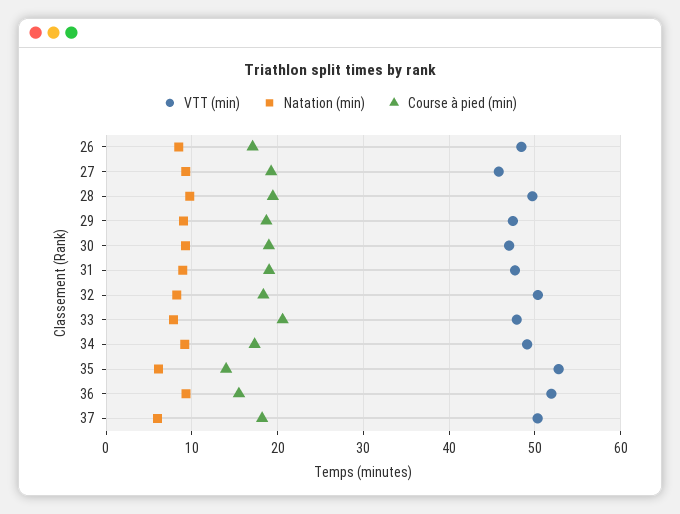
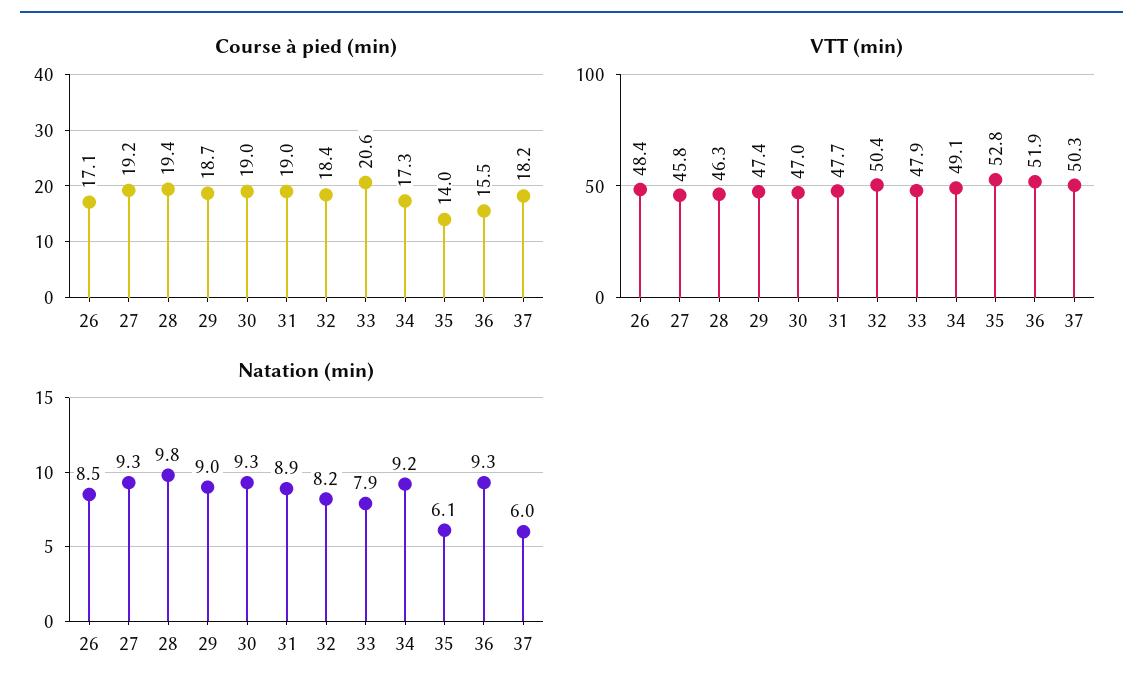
VTT (min), 28: 50 -> 46.3

